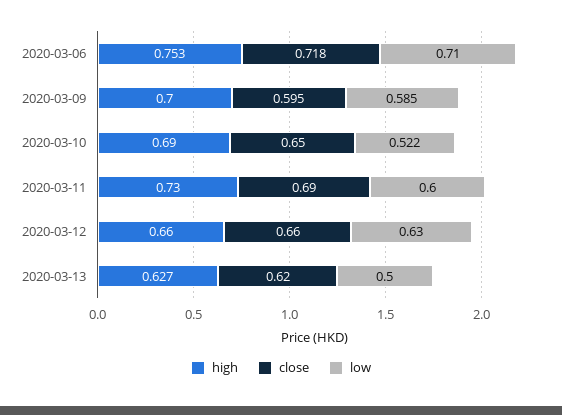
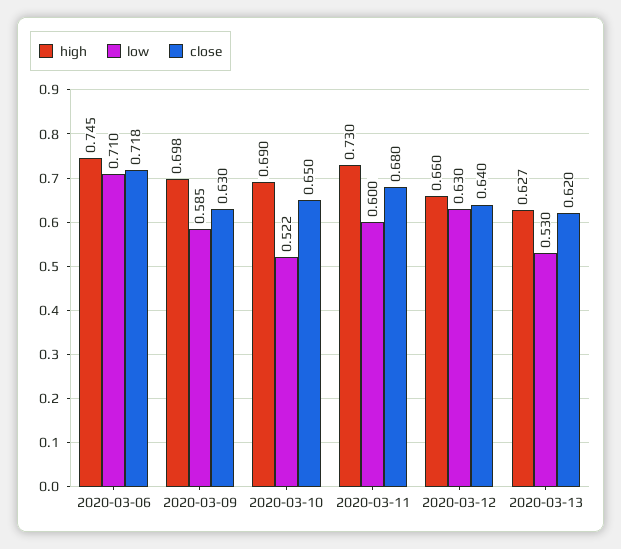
high, 2020-03-06: 0.753 -> 0.745
high, 2020-03-09: 0.7 -> 0.698
close, 2020-03-09: 0.595 -> 0.63
close, 2020-03-11: 0.69 -> 0.68
close, 2020-03-12: 0.66 -> 0.64
low, 2020-03-13: 0.5 -> 0.53

